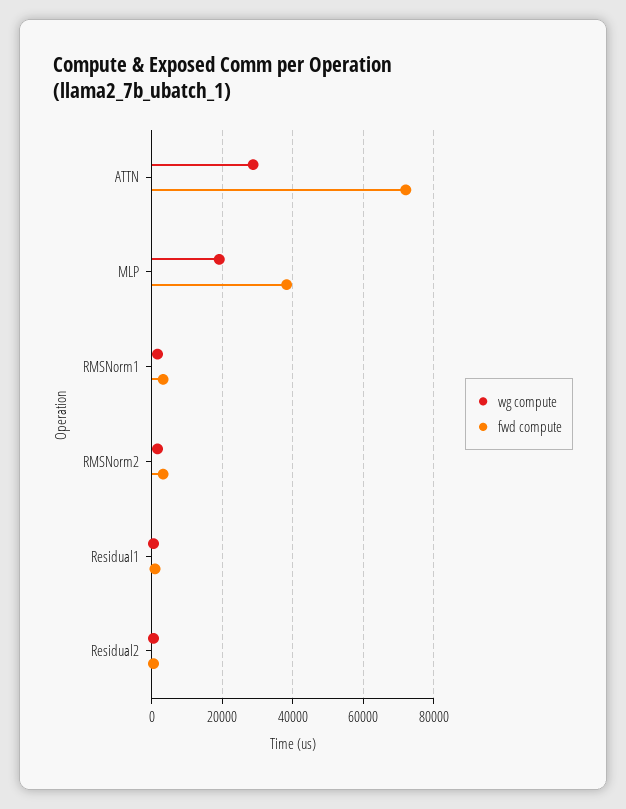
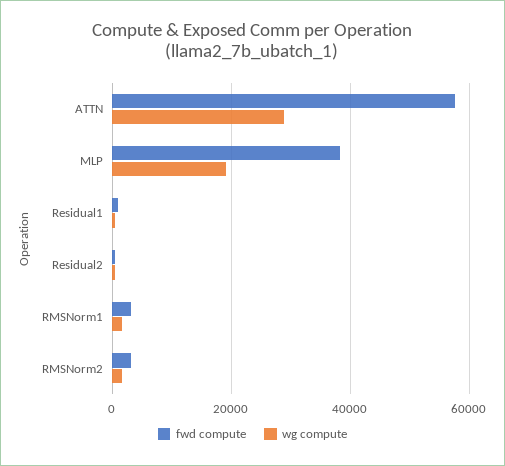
fwd compute, ATTN: 72000 -> 58000

